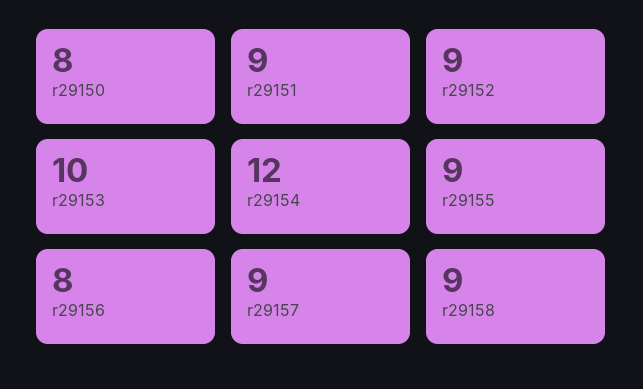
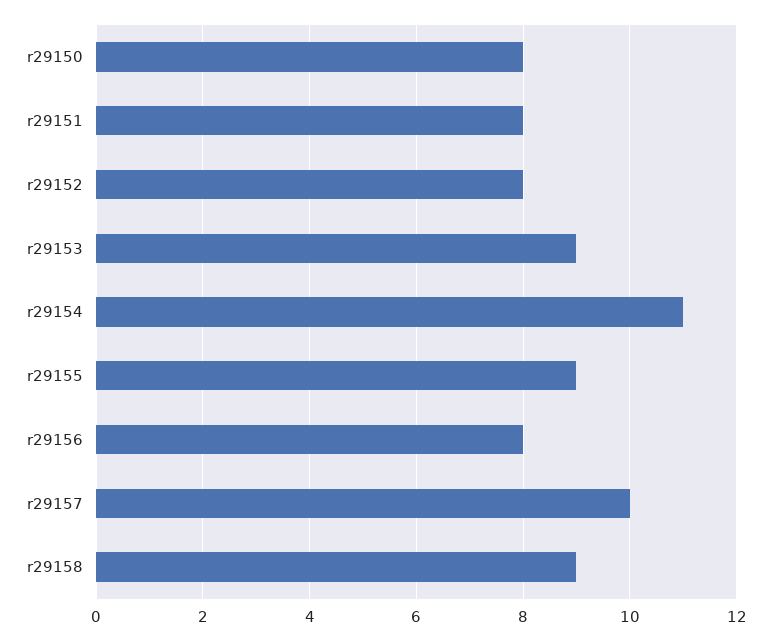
r29151: 9 -> 8
r29152: 9 -> 8
r29153: 10 -> 9
r29154: 12 -> 11
r29157: 9 -> 10

